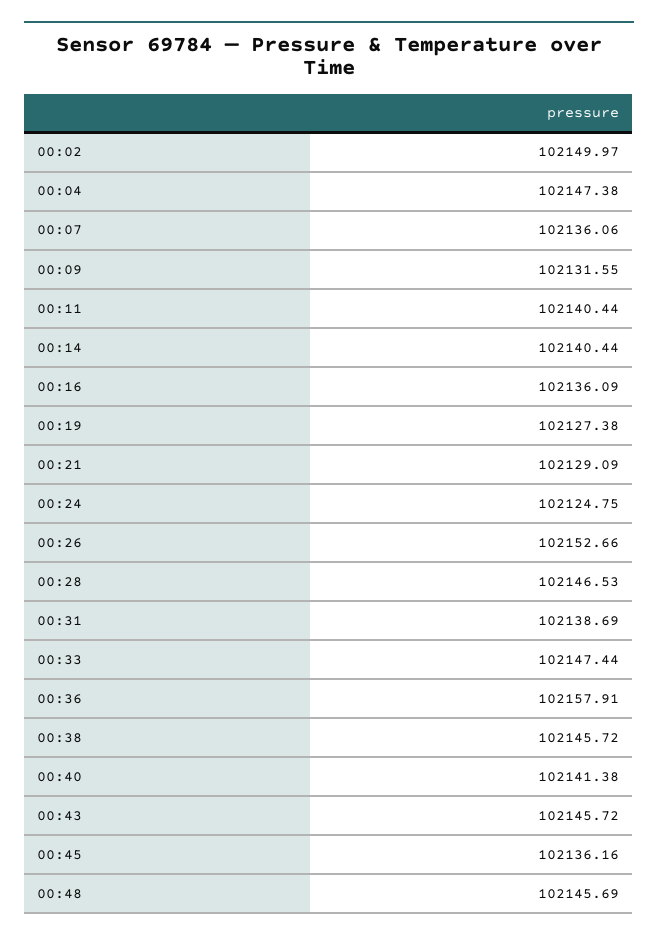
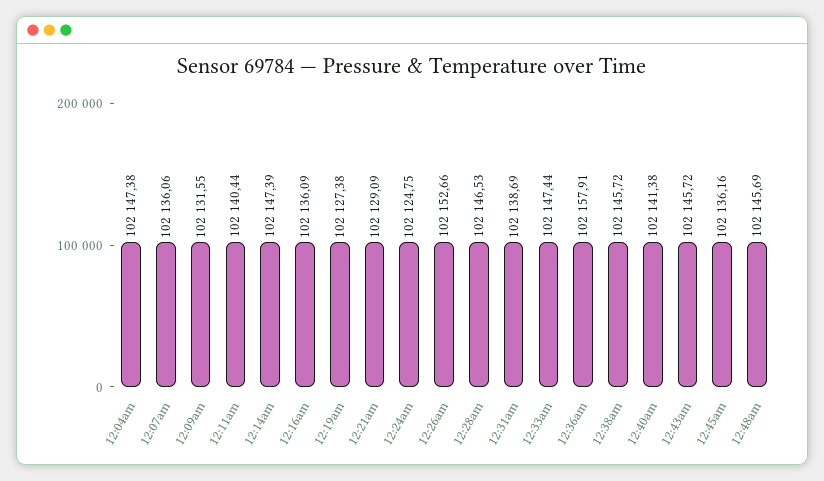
00:02: 102149.97 -> none
00:14: 102140.44 -> 102147.39

